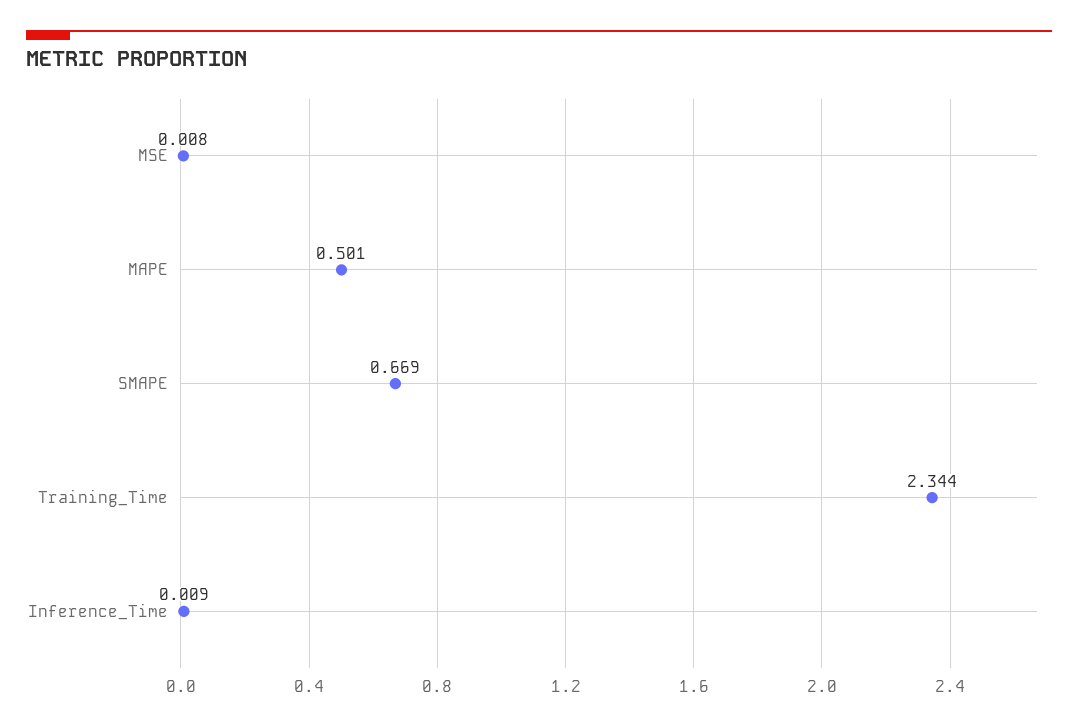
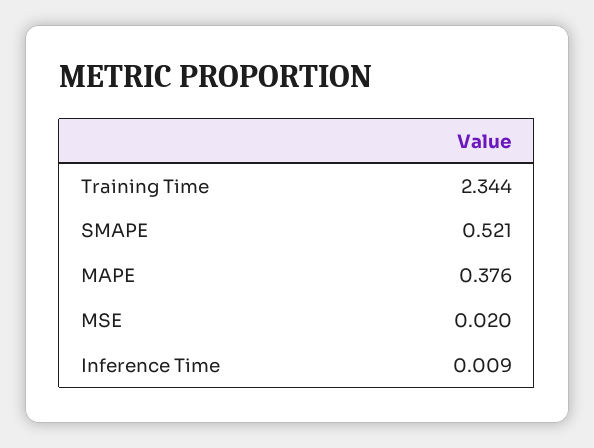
MSE: 0.008 -> 0.02
MAPE: 0.501 -> 0.376
SMAPE: 0.669 -> 0.521

